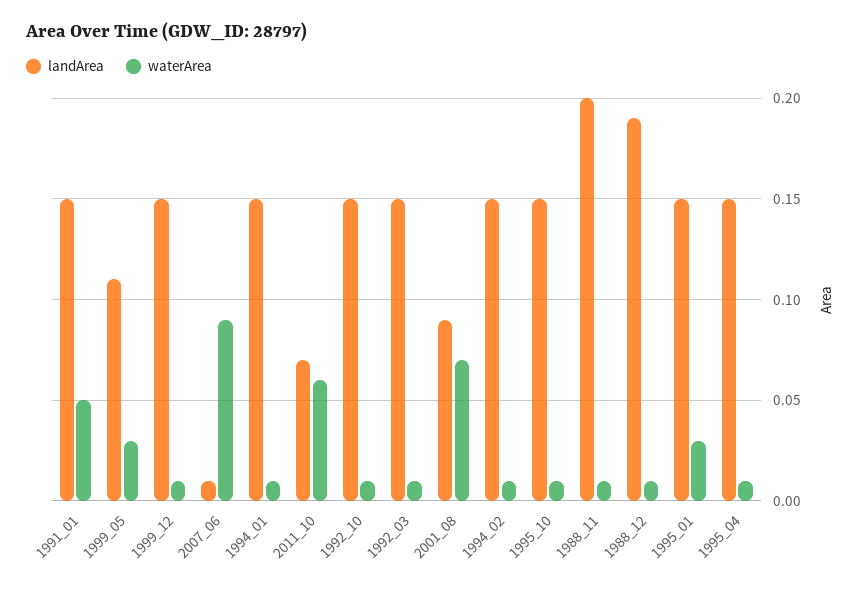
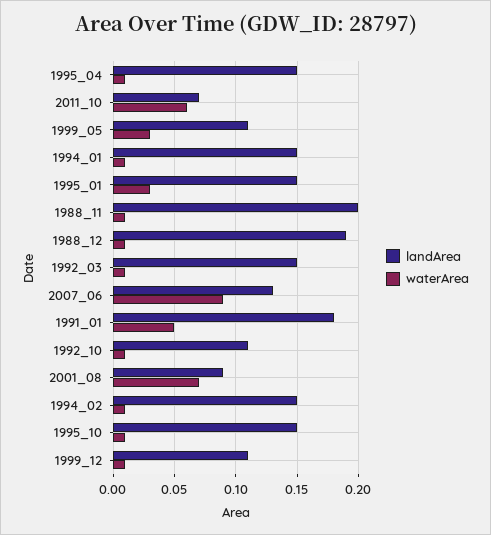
landArea, 1991_01: 0.15 -> 0.18
landArea, 1999_12: 0.15 -> 0.11
landArea, 2007_06: 0.01 -> 0.13
landArea, 1992_10: 0.15 -> 0.11

